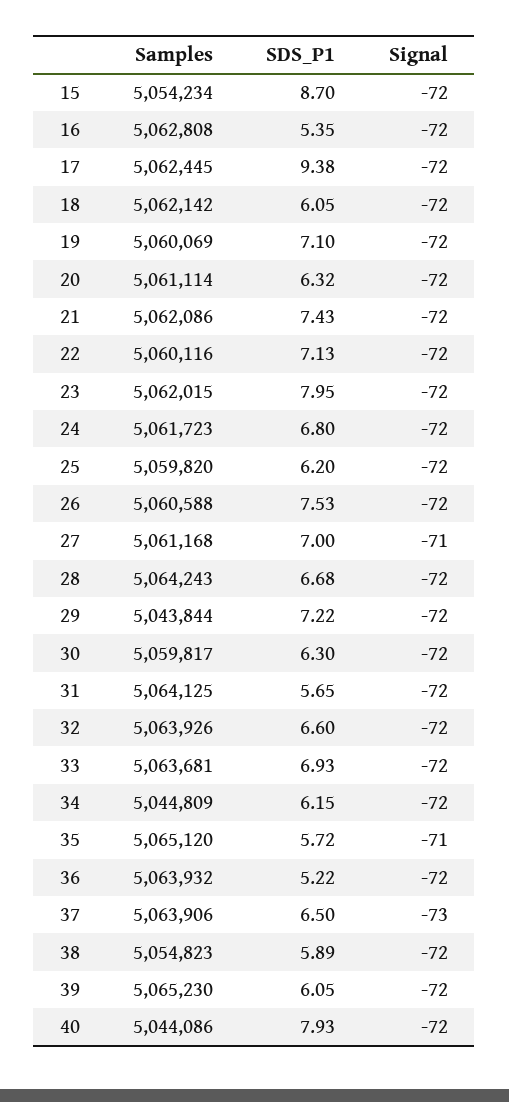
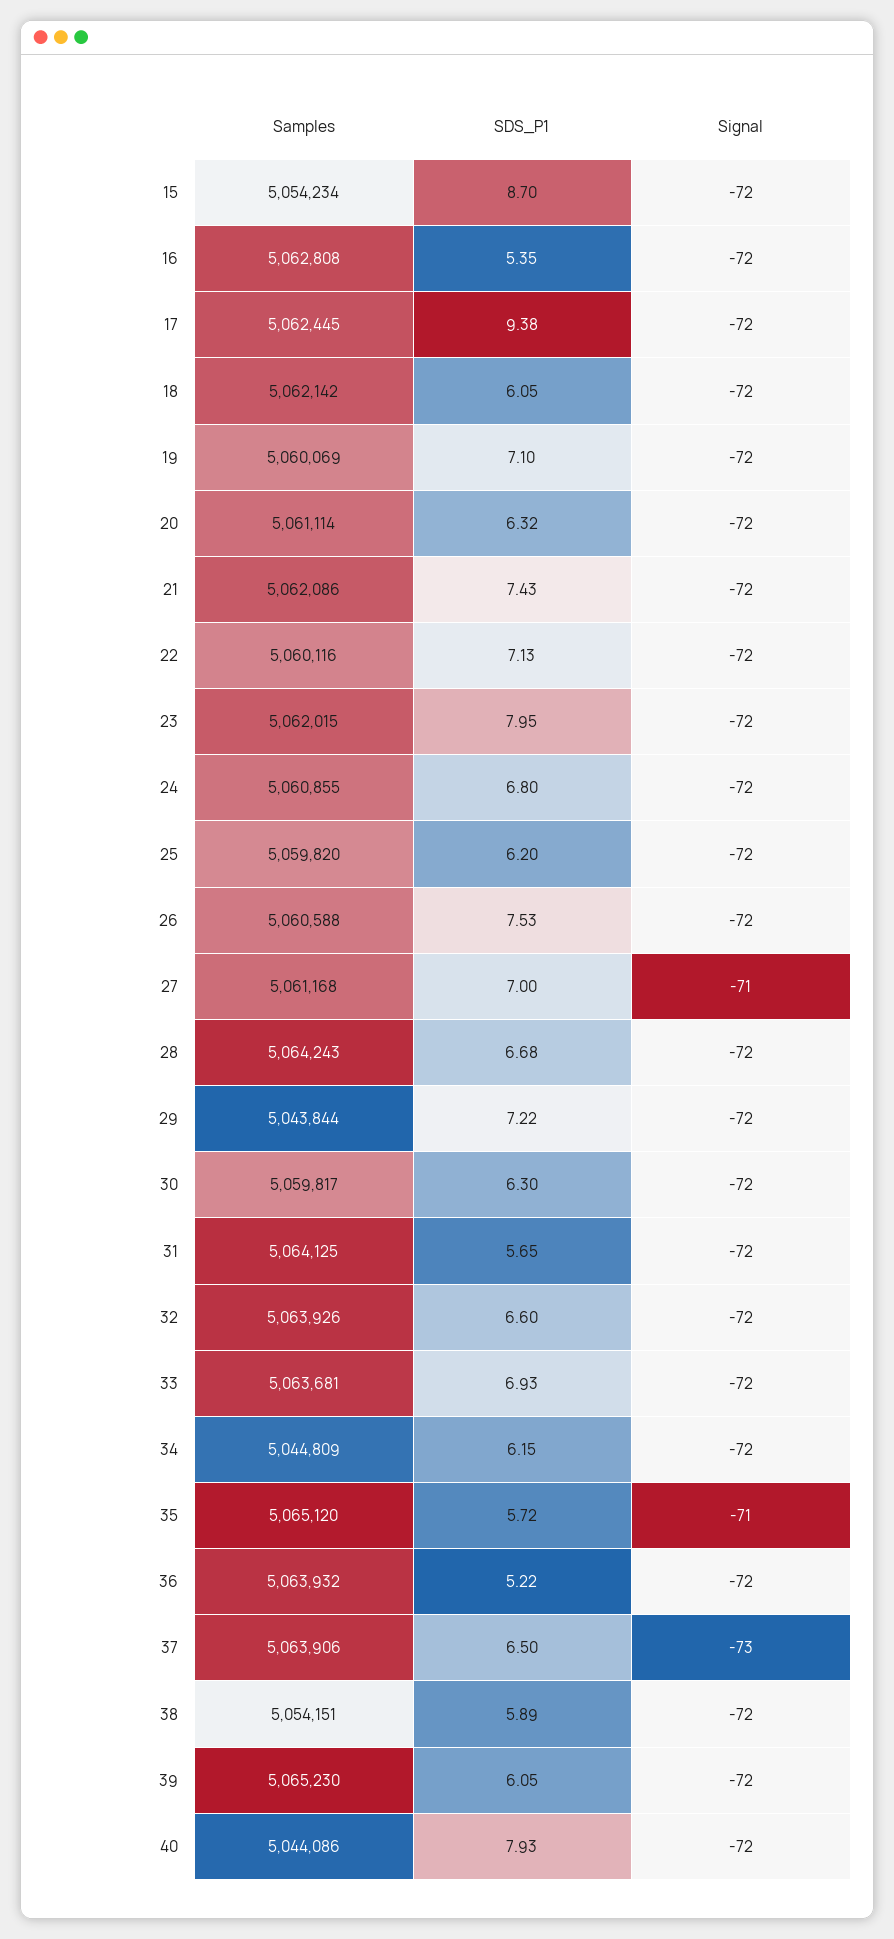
Samples, 24: 5061723 -> 5060855
Samples, 38: 5054823 -> 5054151

